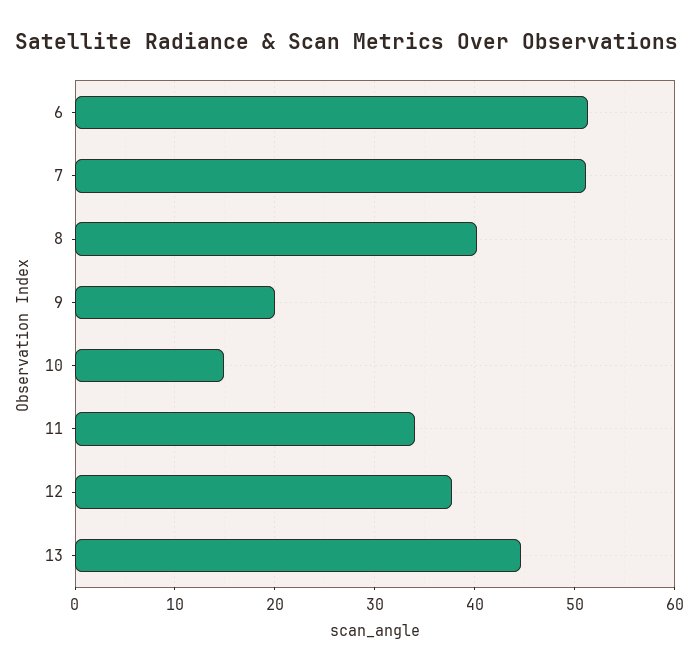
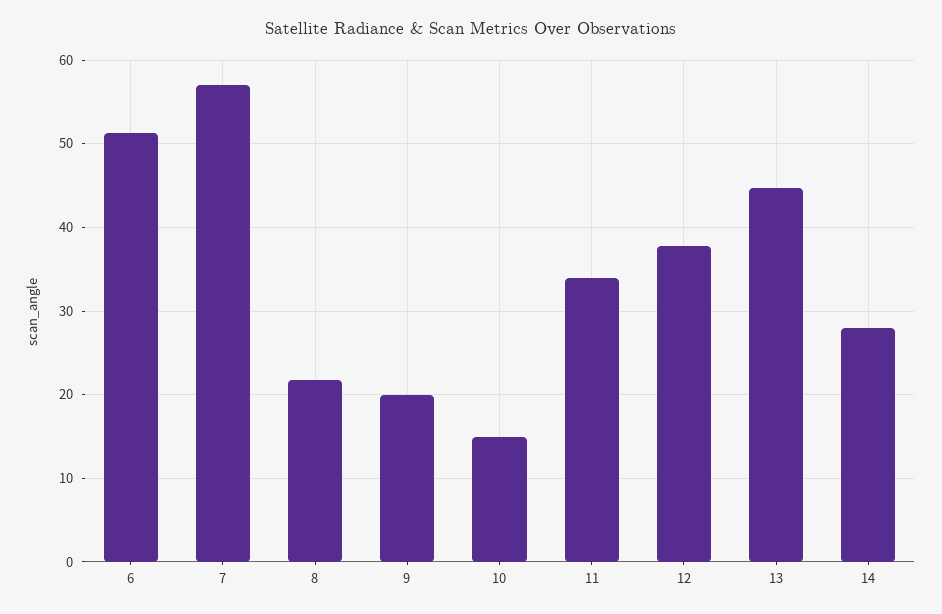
7: 51 -> 57
8: 40 -> 22
14: none -> 28

